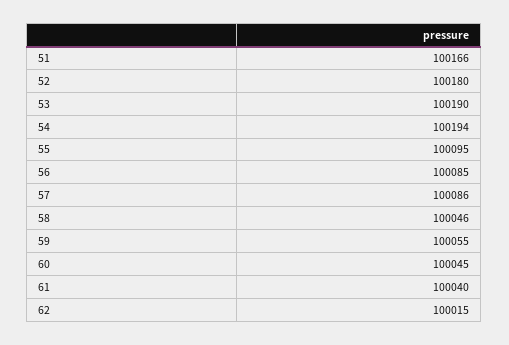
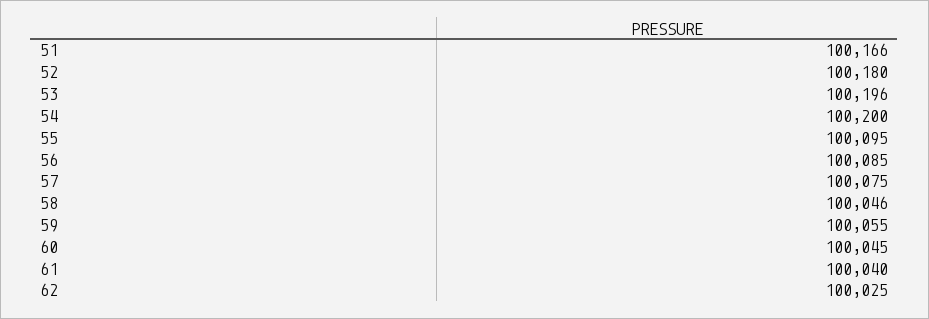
53: 100190 -> 100196
54: 100194 -> 100200
57: 100086 -> 100075
62: 100015 -> 100025

